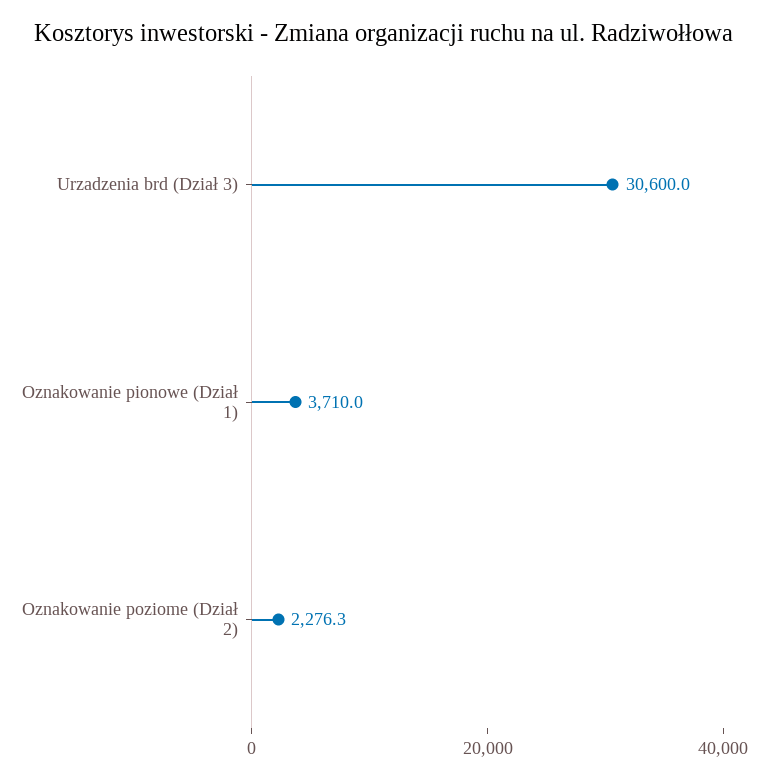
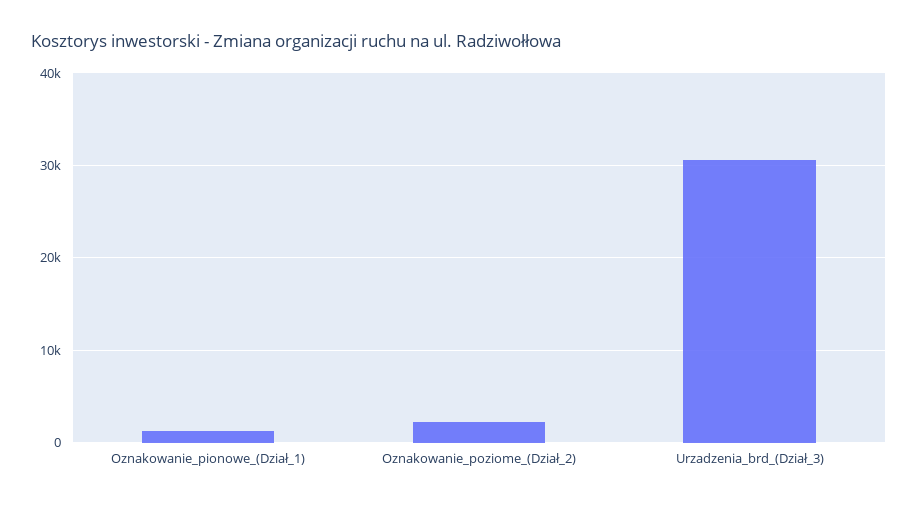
Oznakowanie pionowe (Dział 1): 3710 -> 1000

